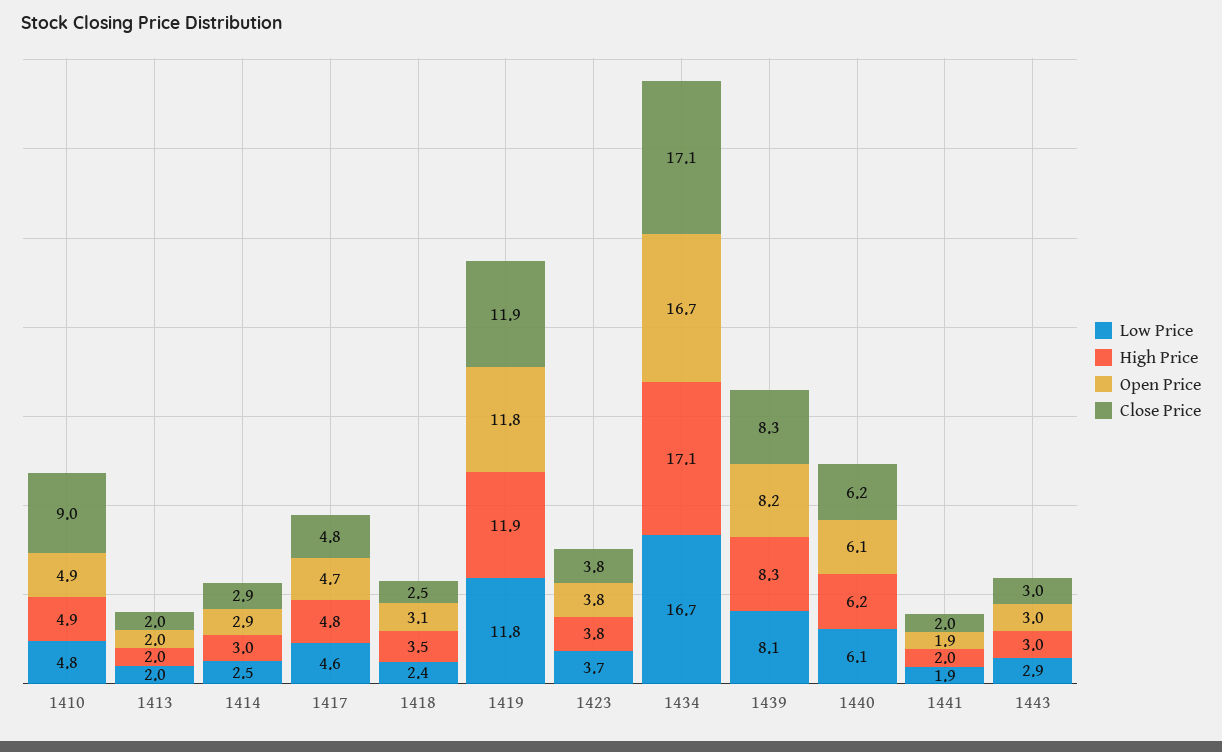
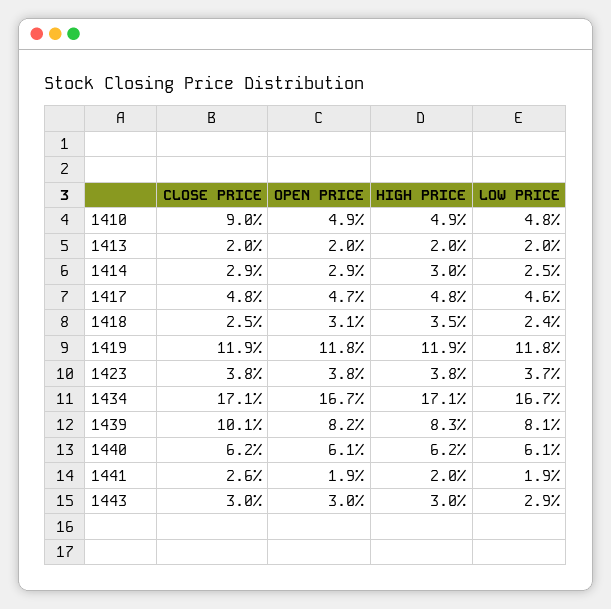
Close Price, 1439: 8.3 -> 10.1
Close Price, 1441: 2 -> 2.6

